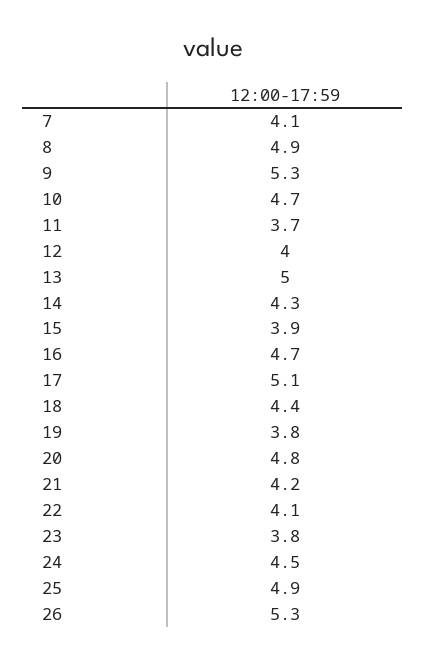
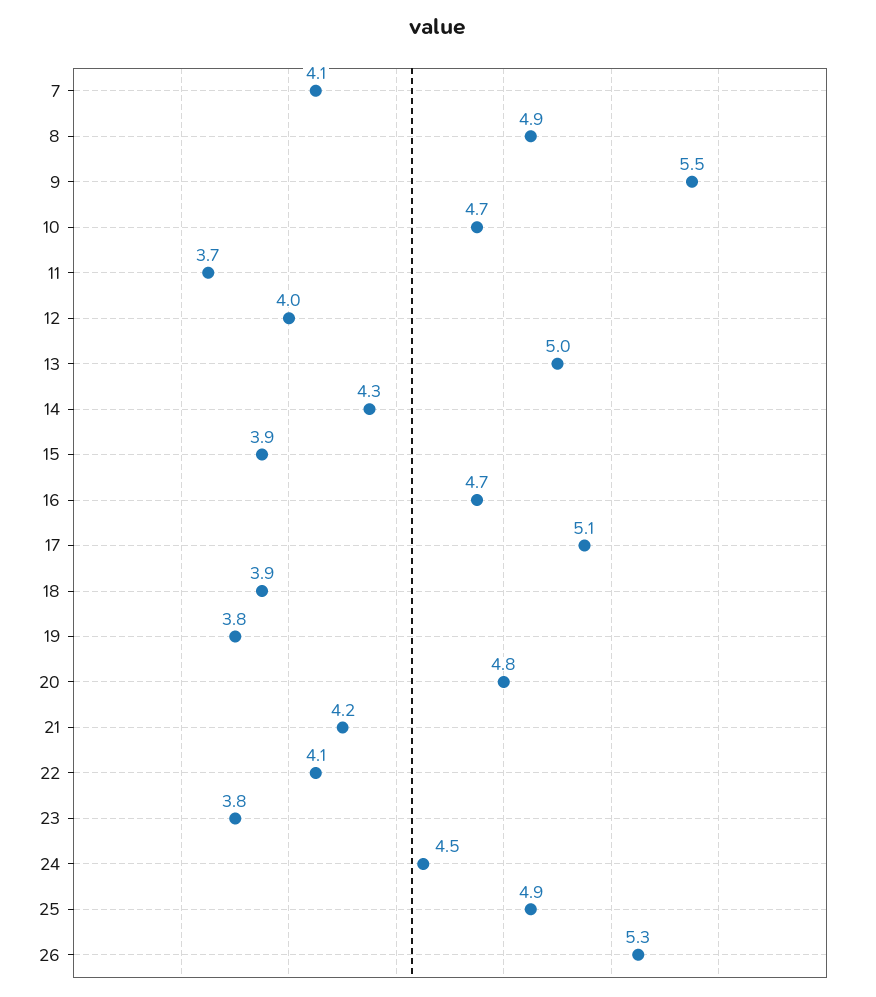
9: 5.3 -> 5.5
18: 4.4 -> 3.9

